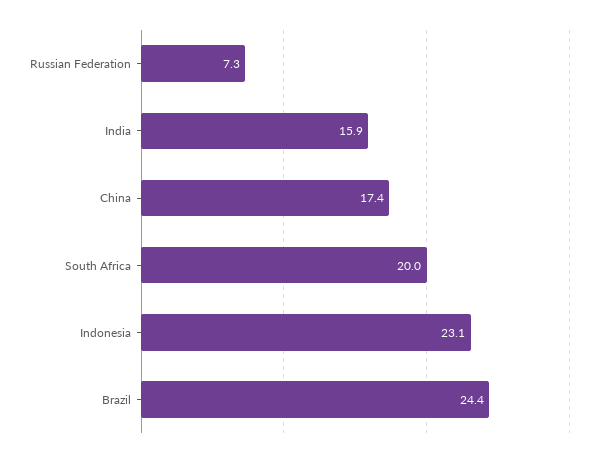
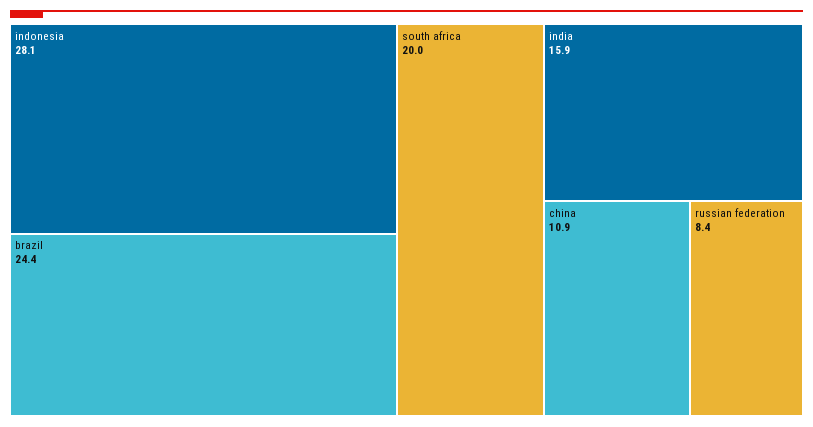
Russian Federation: 7.3 -> 8.4
China: 17.4 -> 10.9
Indonesia: 23.1 -> 28.1

